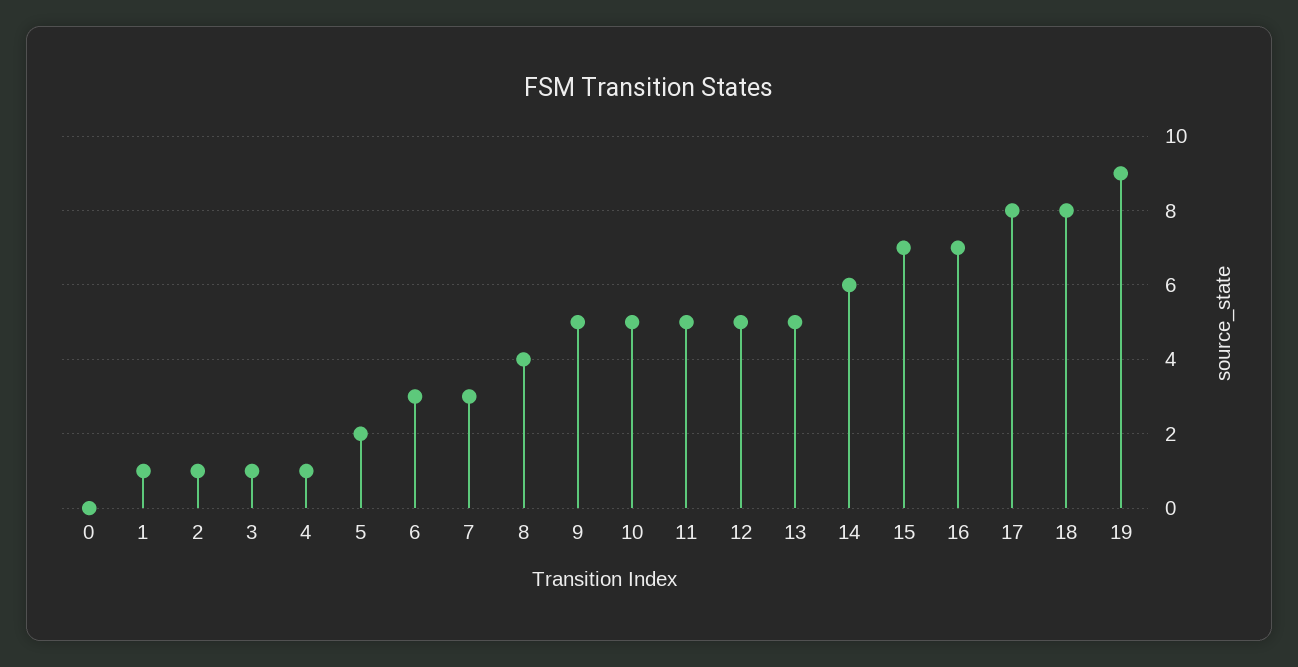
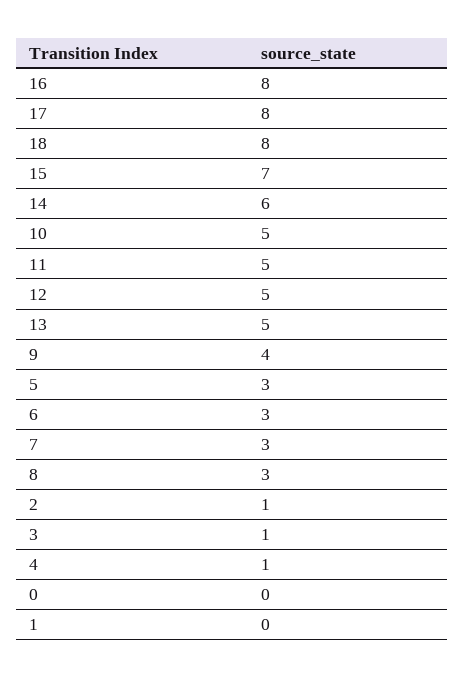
1: 1 -> 0
5: 2 -> 3
8: 4 -> 3
9: 5 -> 4
16: 7 -> 8
19: 9 -> none

